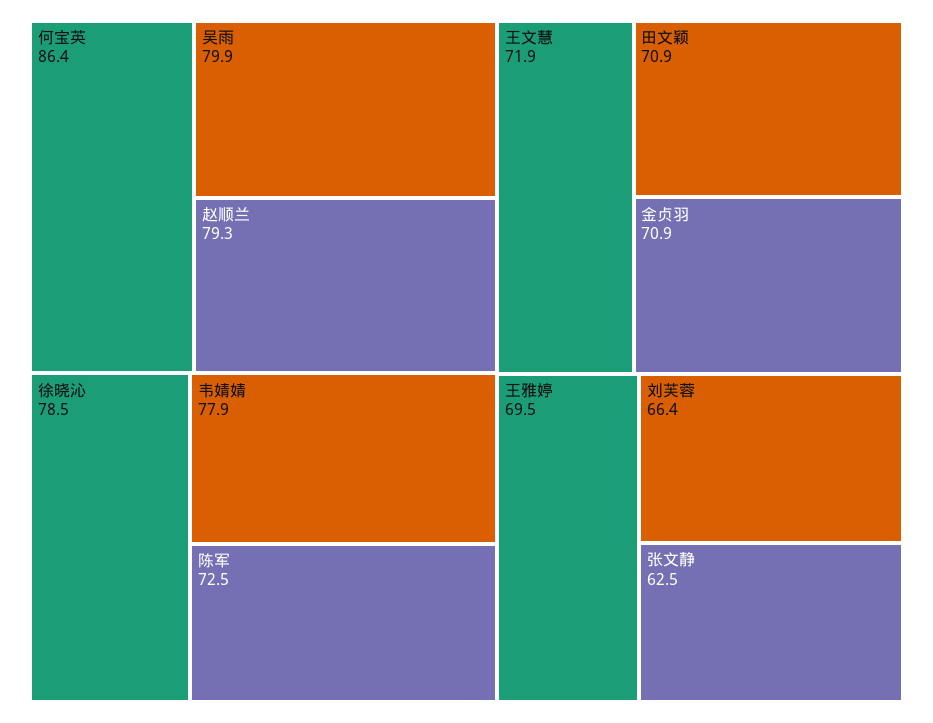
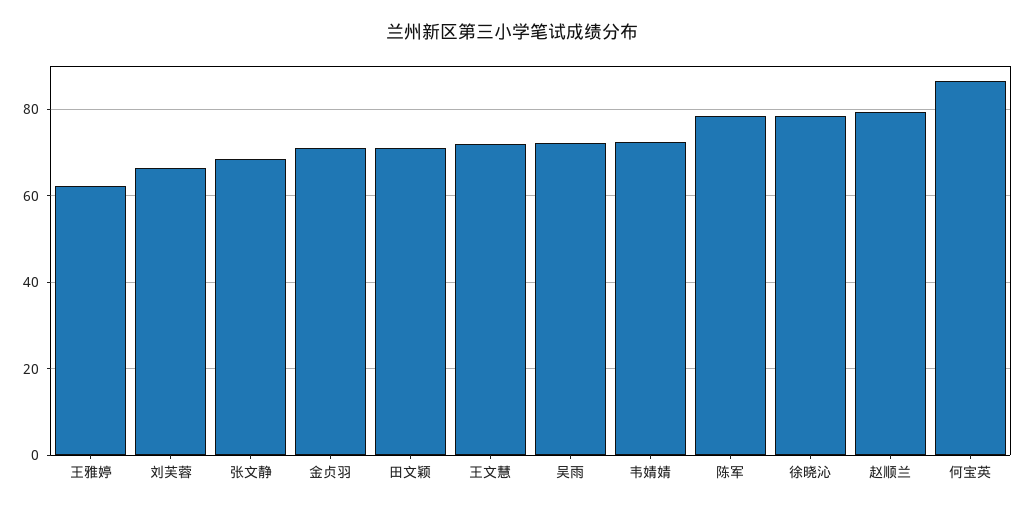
吴雨: 79.9 -> 72
韦婧婧: 77.9 -> 72
陈军: 72.5 -> 78
王雅婷: 69.5 -> 62
张文静: 62.5 -> 68

